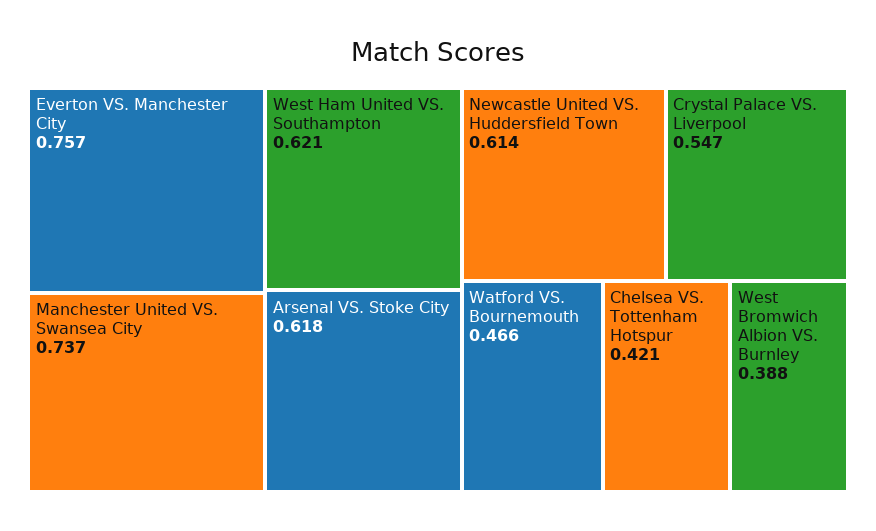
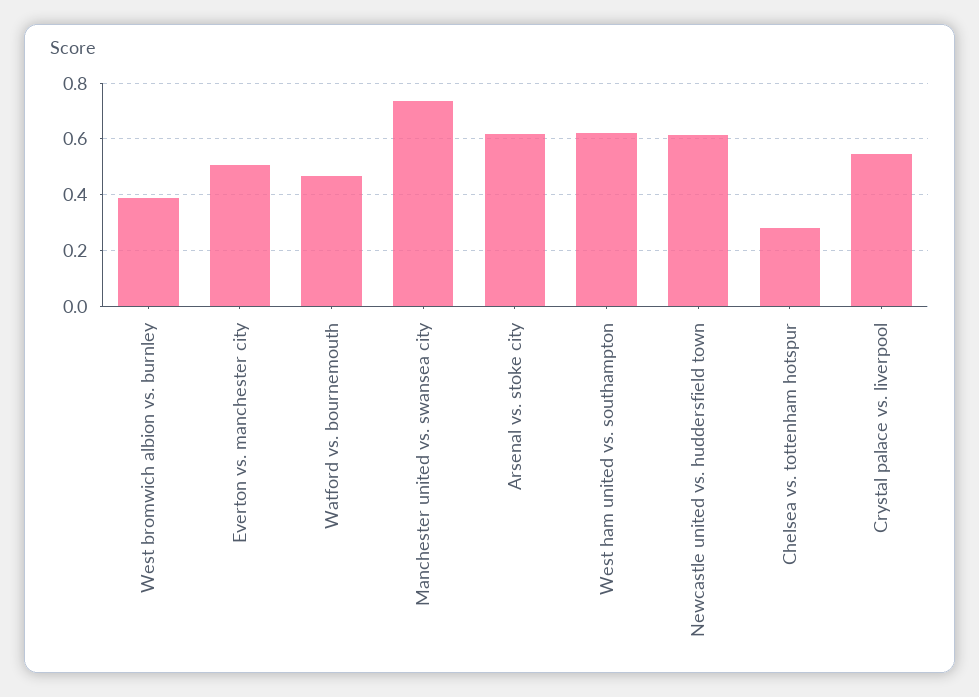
Everton VS. Manchester City: 0.757 -> 0.5
Chelsea VS. Tottenham Hotspur: 0.421 -> 0.275

